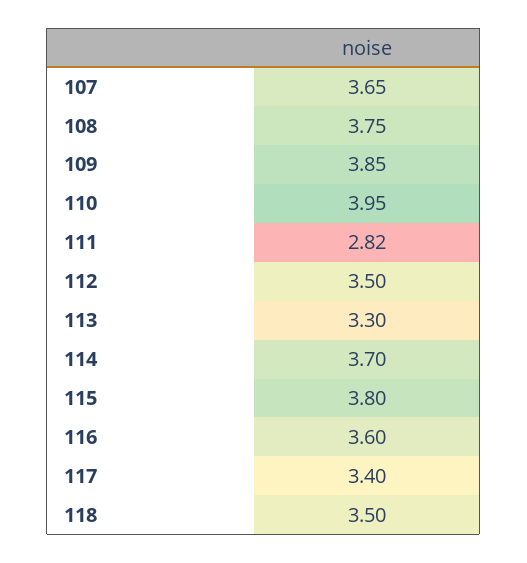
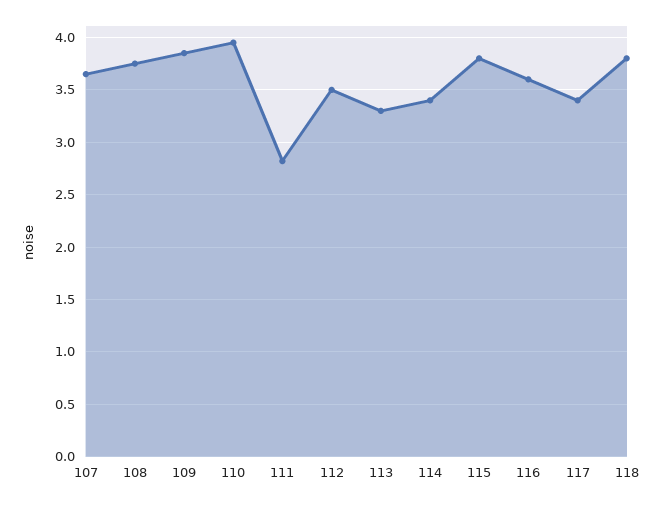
114: 3.7 -> 3.4
118: 3.5 -> 3.8

